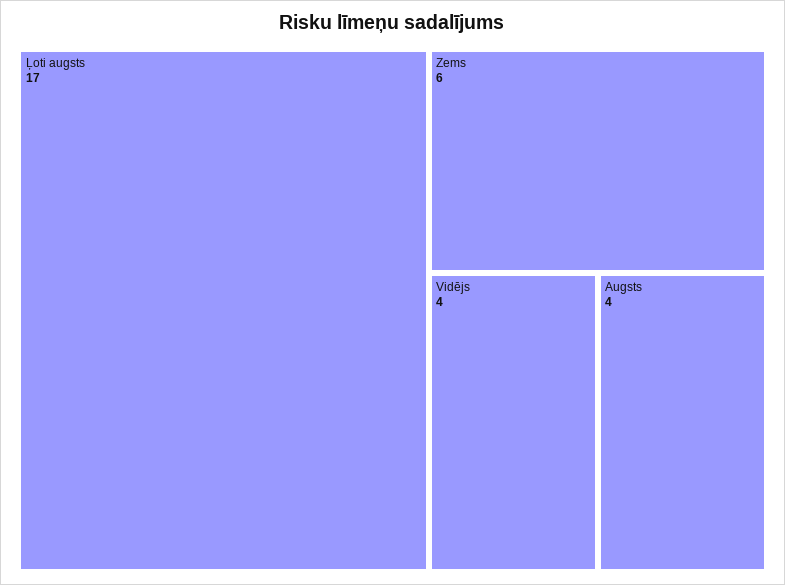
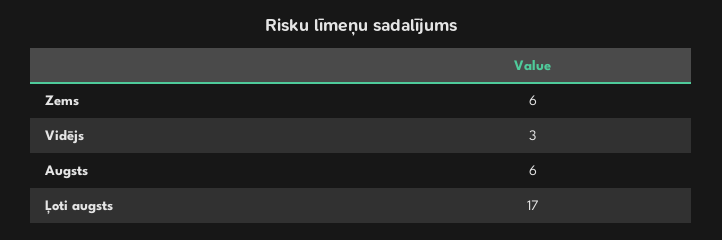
Vidējs: 4 -> 3
Augsts: 4 -> 6

